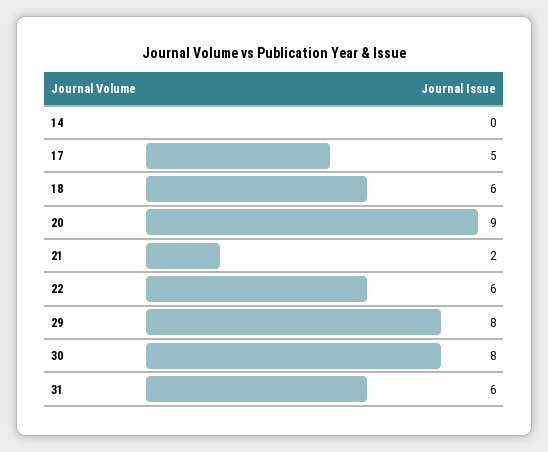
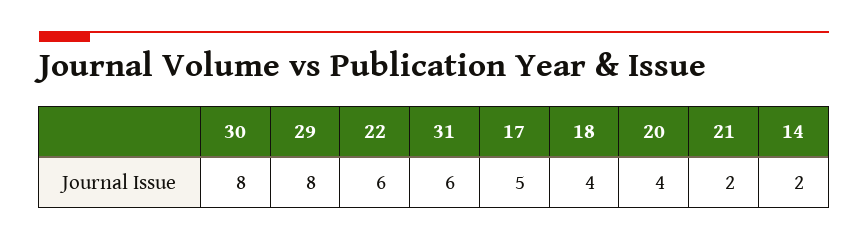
14: 0 -> 2
18: 6 -> 4
20: 9 -> 4

